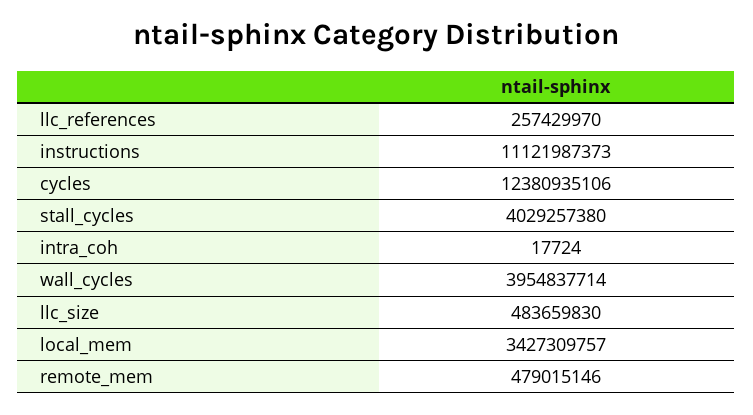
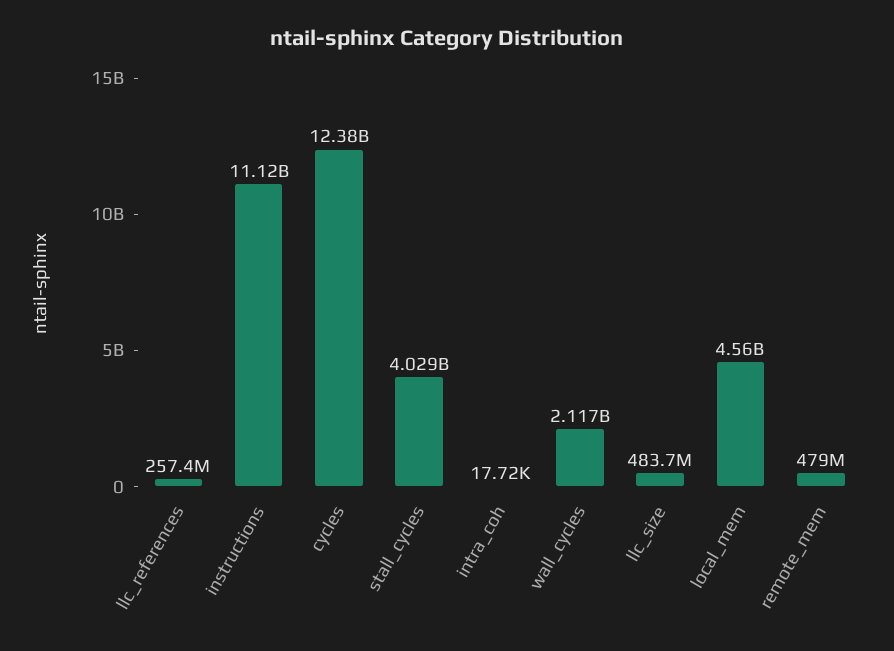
wall_cycles: 3954837714 -> 2117000000
local_mem: 3427309757 -> 4560000000

